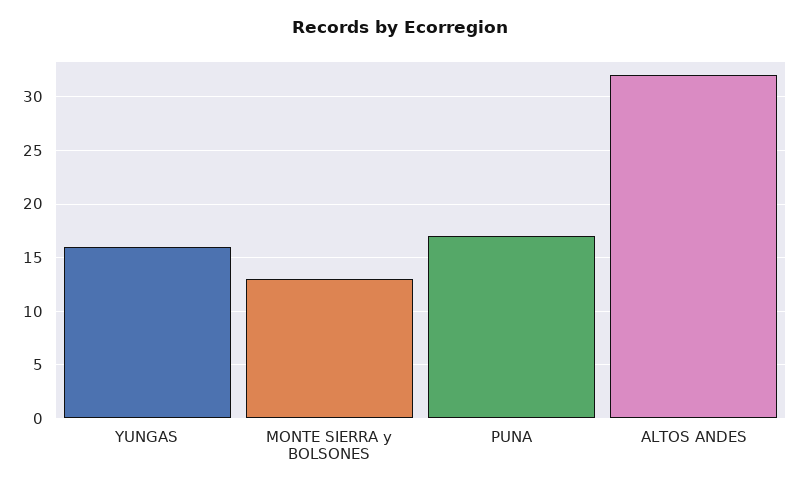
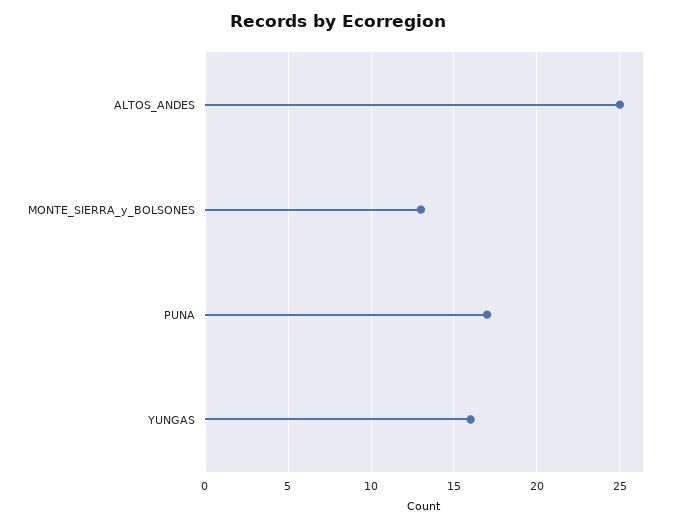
ALTOS ANDES: 32 -> 25

